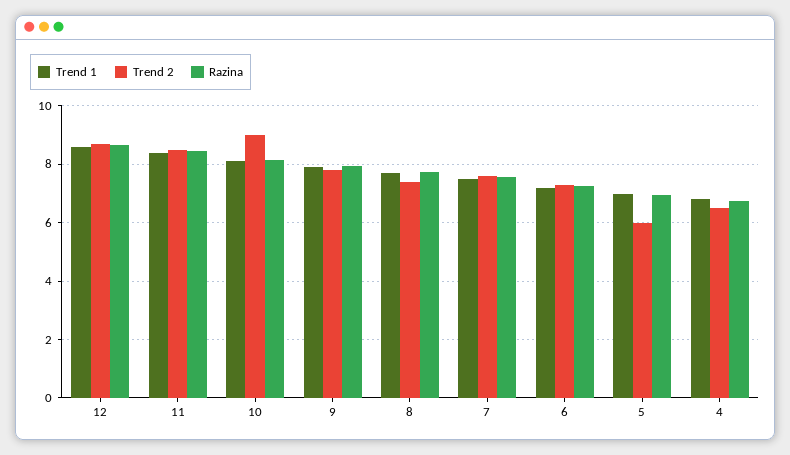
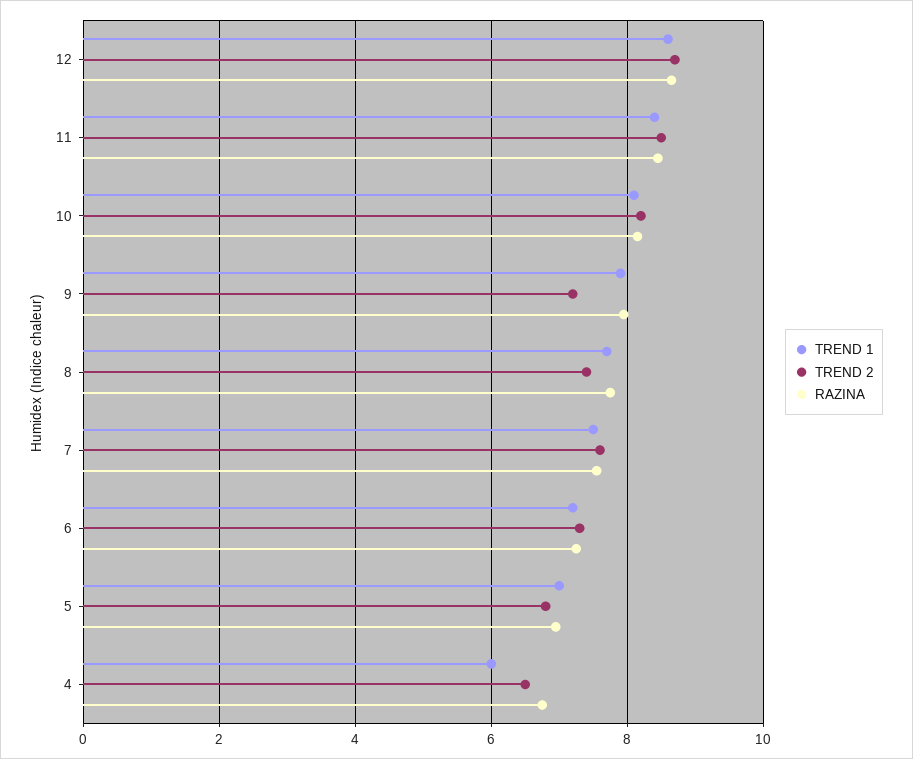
Trend 2, 10: 9 -> 8.2
Trend 2, 9: 7.75 -> 7.2
Trend 2, 5: 6 -> 6.8
Trend 1, 4: 6.75 -> 6

